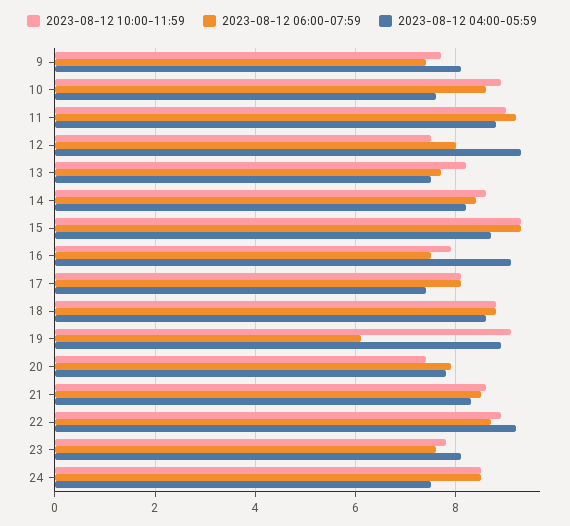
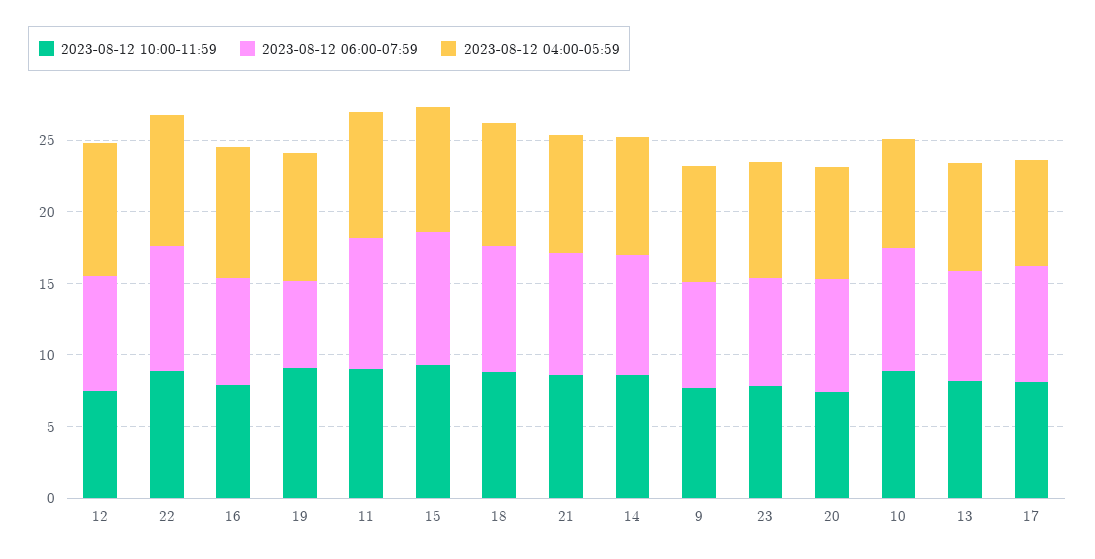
2023-08-12 10:00-11:59, 24: 8.5 -> none
2023-08-12 06:00-07:59, 24: 8.5 -> none
2023-08-12 04:00-05:59, 24: 7.5 -> none

